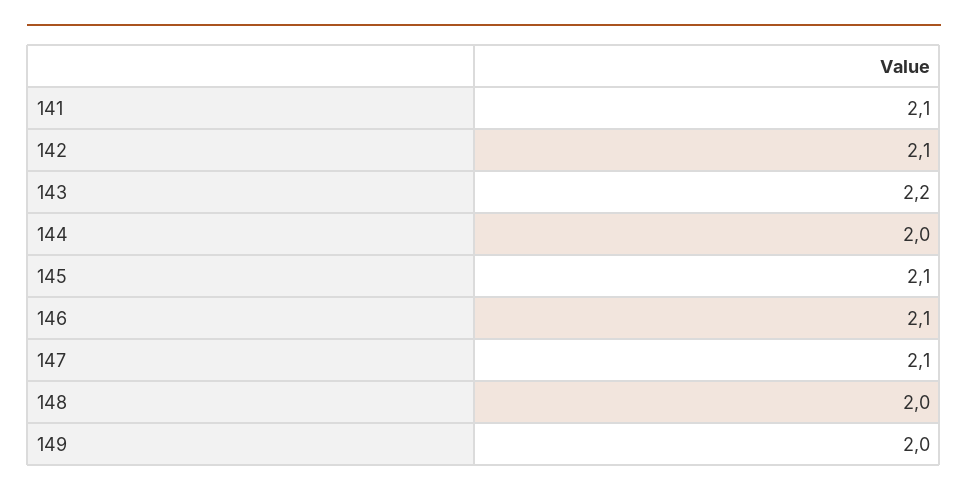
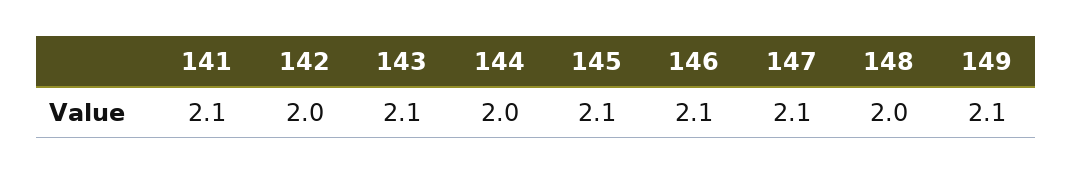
142: 2.1 -> 2
143: 2.2 -> 2.1
149: 2 -> 2.1

